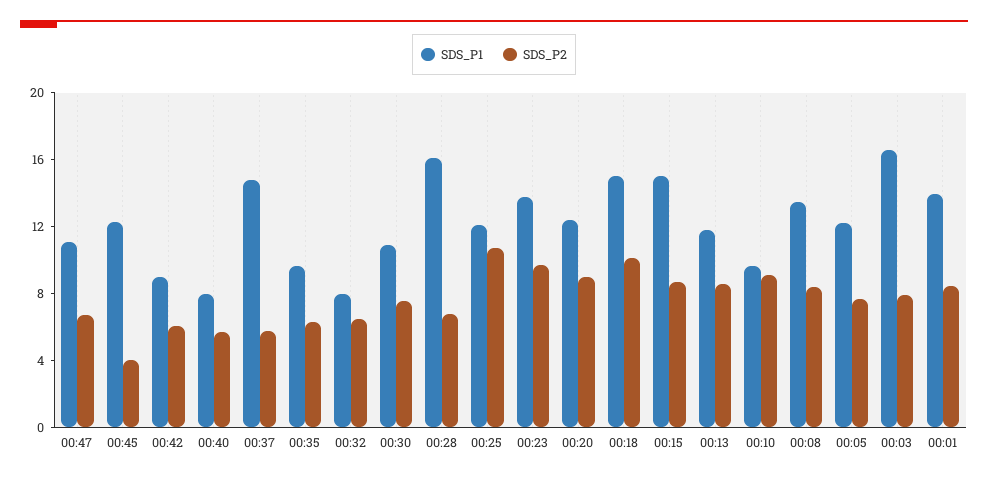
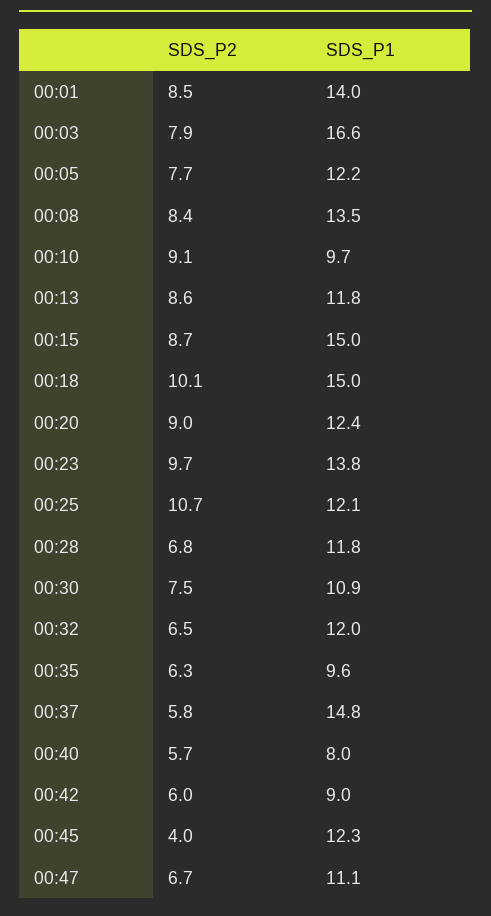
SDS_P1, 00:32: 8 -> 12
SDS_P1, 00:28: 16 -> 11.8

